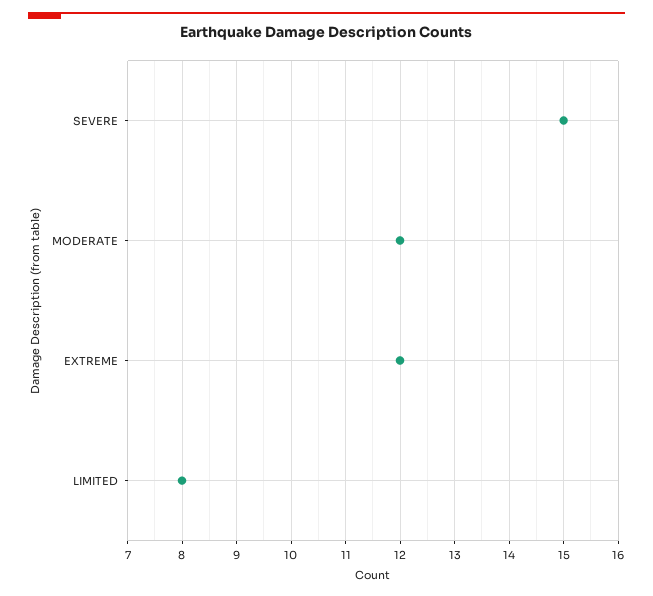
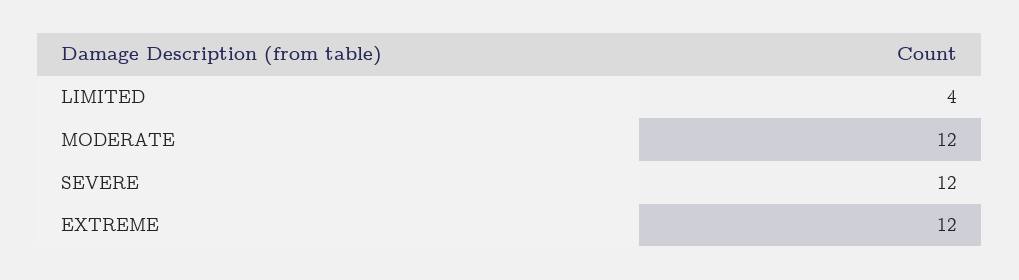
SEVERE: 15 -> 12
LIMITED: 8 -> 4

